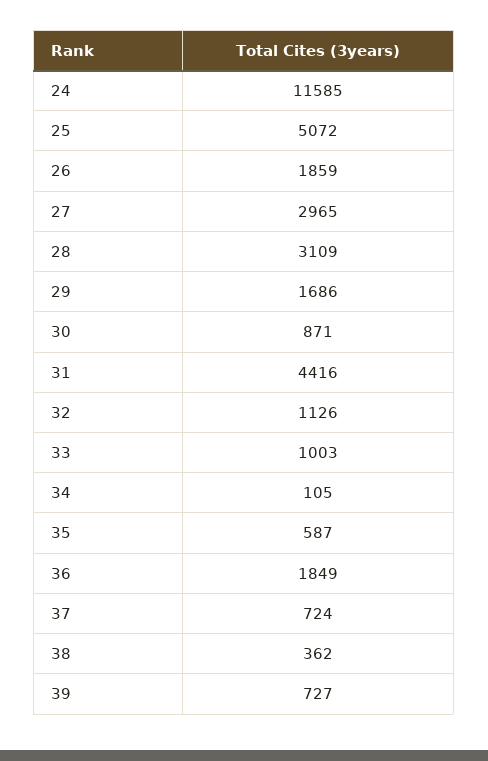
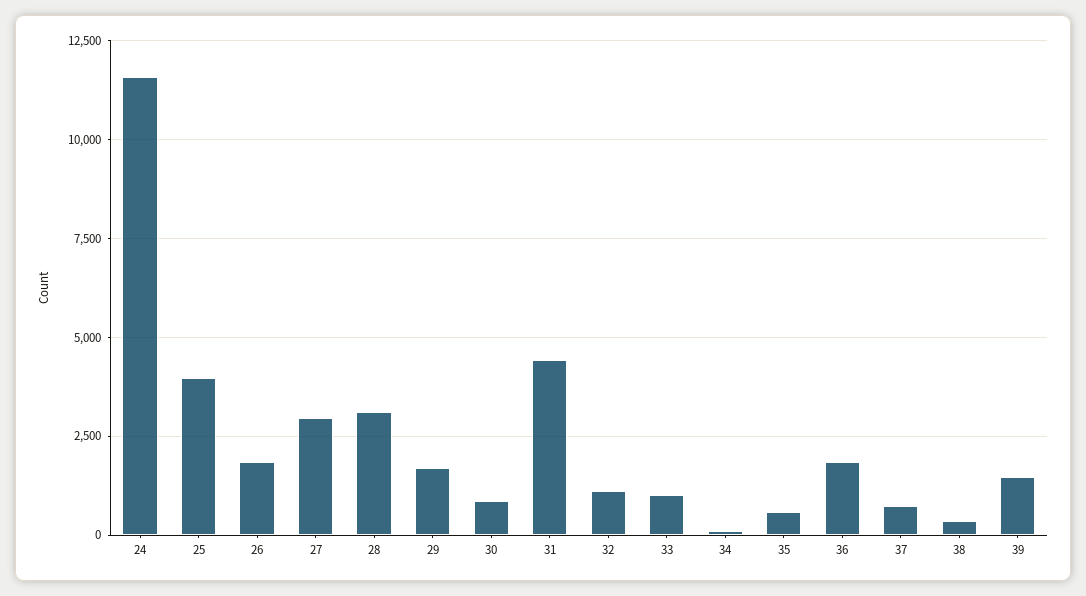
25: 5072 -> 4000
39: 727 -> 1500

